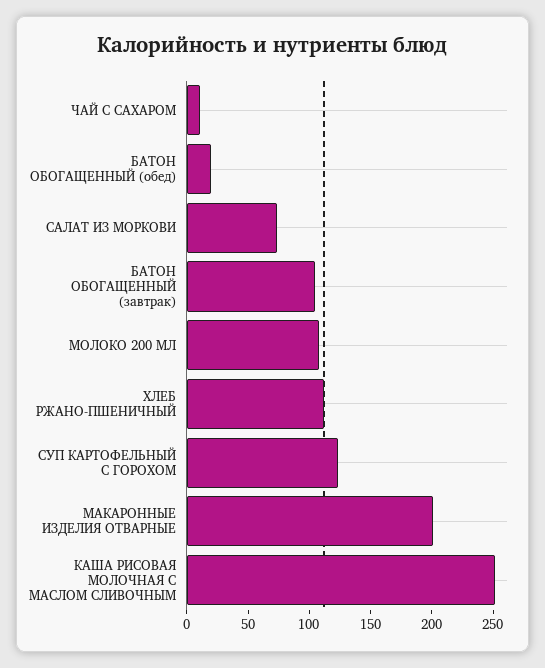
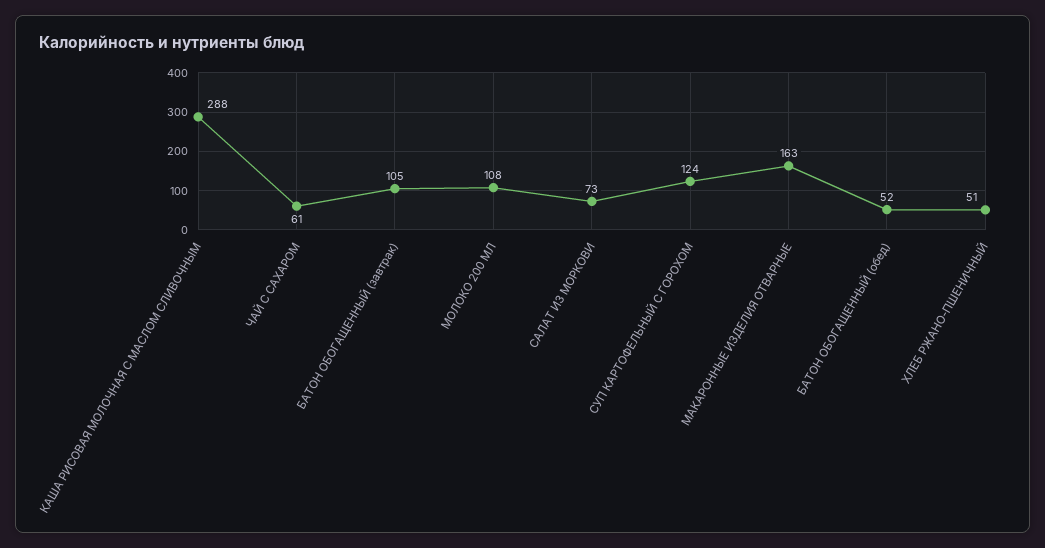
ЧАЙ С САХАРОМ: 10 -> 61
БАТОН ОБОГАЩЕННЫЙ (обед): 20 -> 52
ХЛЕБ РЖАНО-ПШЕНИЧНЫЙ: 110 -> 51
МАКАРОННЫЕ ИЗДЕЛИЯ ОТВАРНЫЕ: 200 -> 163
КАША РИСОВАЯ МОЛОЧНАЯ С МАСЛОМ СЛИВОЧНЫМ: 250 -> 288

